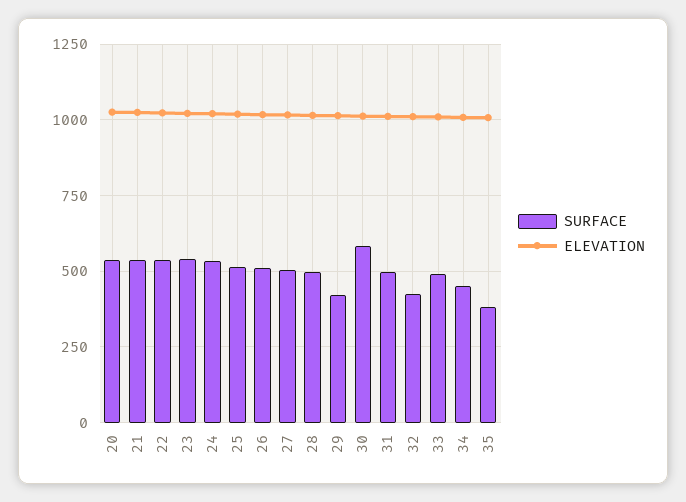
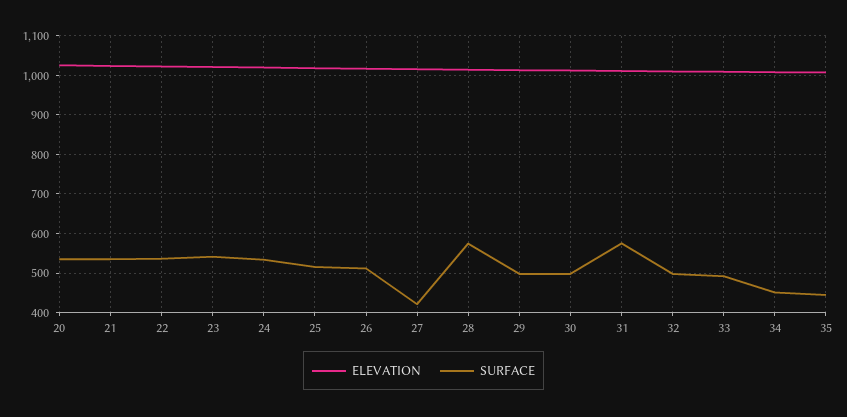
SURFACE, 27: 500 -> 420
SURFACE, 28: 500 -> 580
SURFACE, 29: 425 -> 500
SURFACE, 30: 575 -> 500
SURFACE, 31: 500 -> 580
SURFACE, 32: 425 -> 500
SURFACE, 35: 375 -> 440

